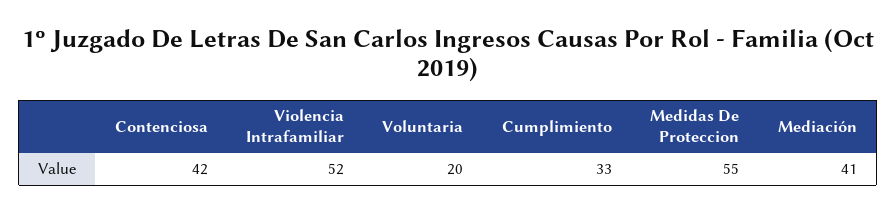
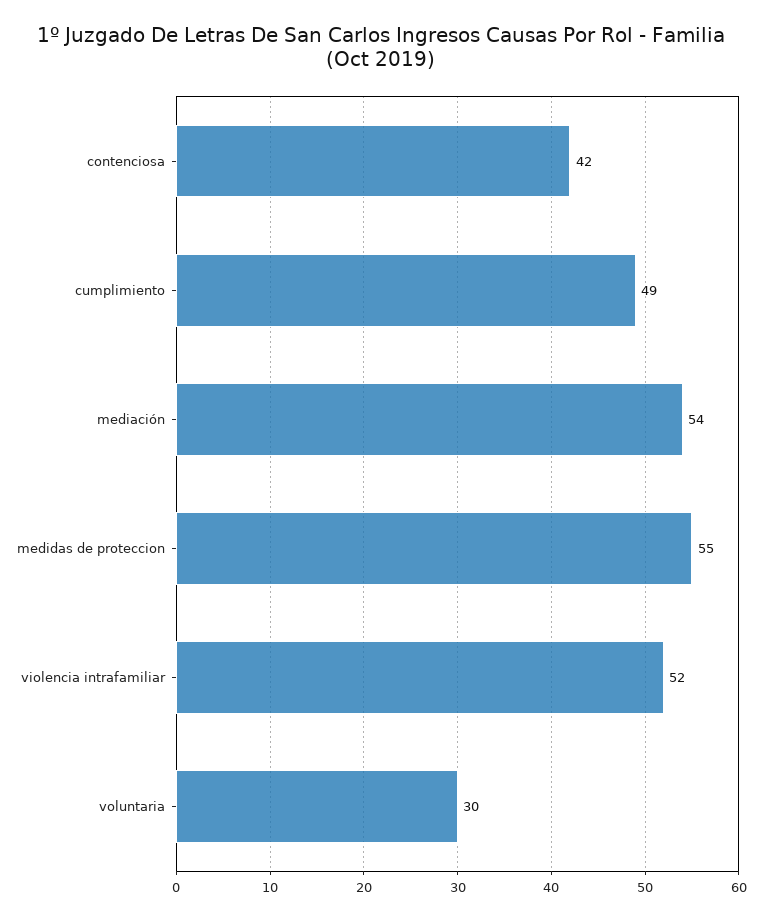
Voluntaria: 20 -> 30
Cumplimiento: 33 -> 49
Mediación: 41 -> 54

